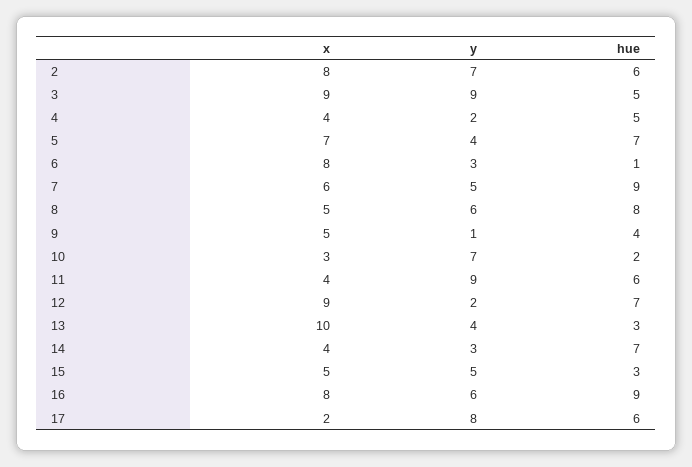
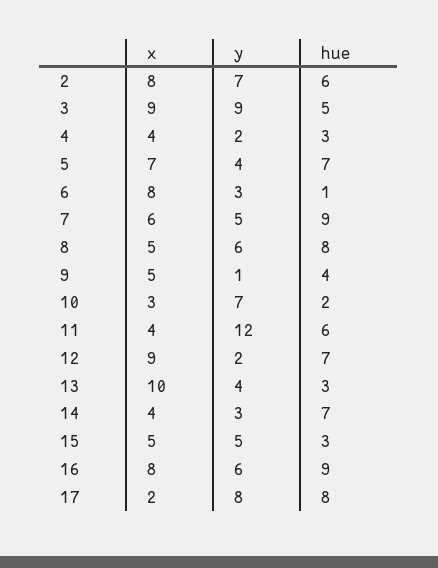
hue, 4: 5 -> 3
y, 11: 9 -> 12
hue, 17: 6 -> 8

